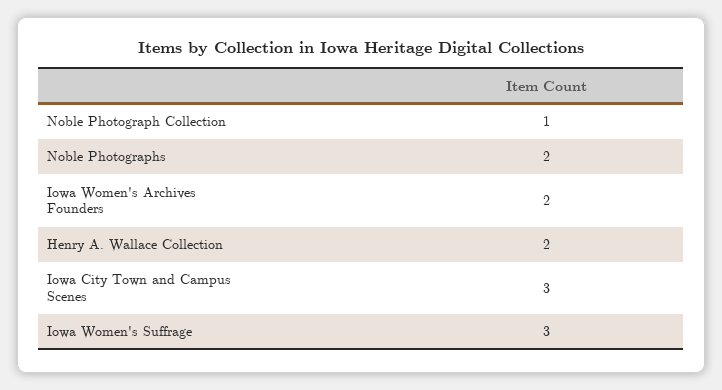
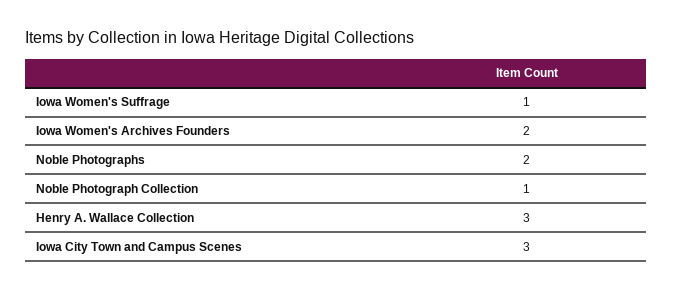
Henry A. Wallace Collection: 2 -> 3
Iowa Women's Suffrage: 3 -> 1

